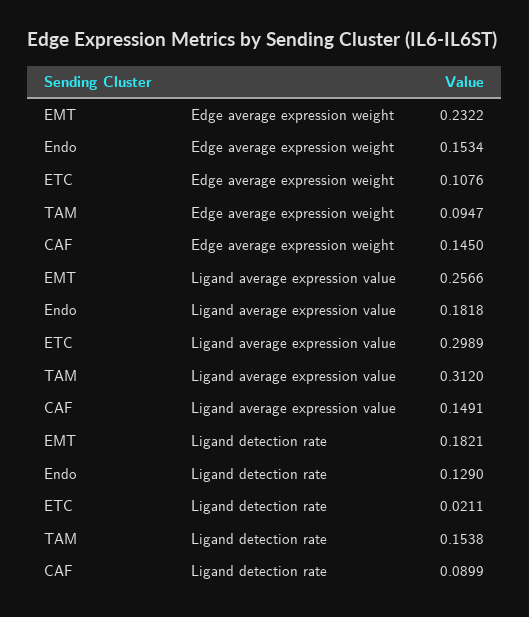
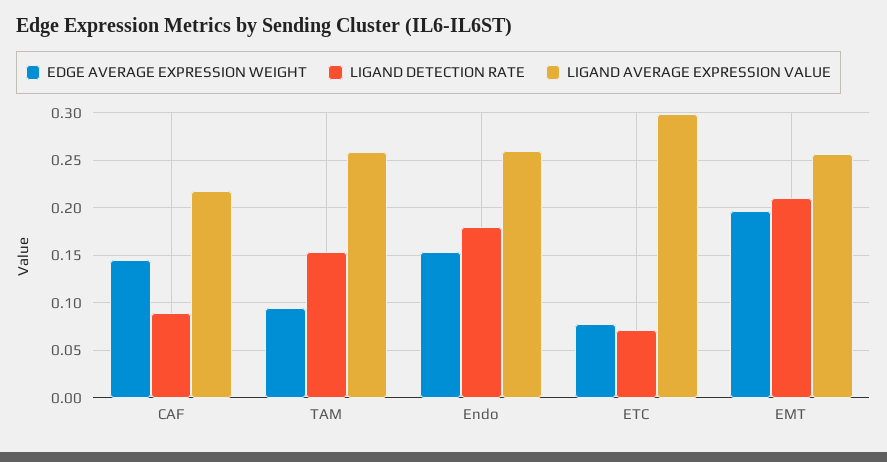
Edge average expression weight, EMT: 0.2322 -> 0.2
Edge average expression weight, ETC: 0.1076 -> 0.08
Ligand average expression value, Endo: 0.1818 -> 0.26
Ligand average expression value, TAM: 0.312 -> 0.26
Ligand average expression value, CAF: 0.1491 -> 0.22
Ligand detection rate, EMT: 0.1821 -> 0.21
Ligand detection rate, Endo: 0.129 -> 0.18
Ligand detection rate, ETC: 0.0211 -> 0.07

